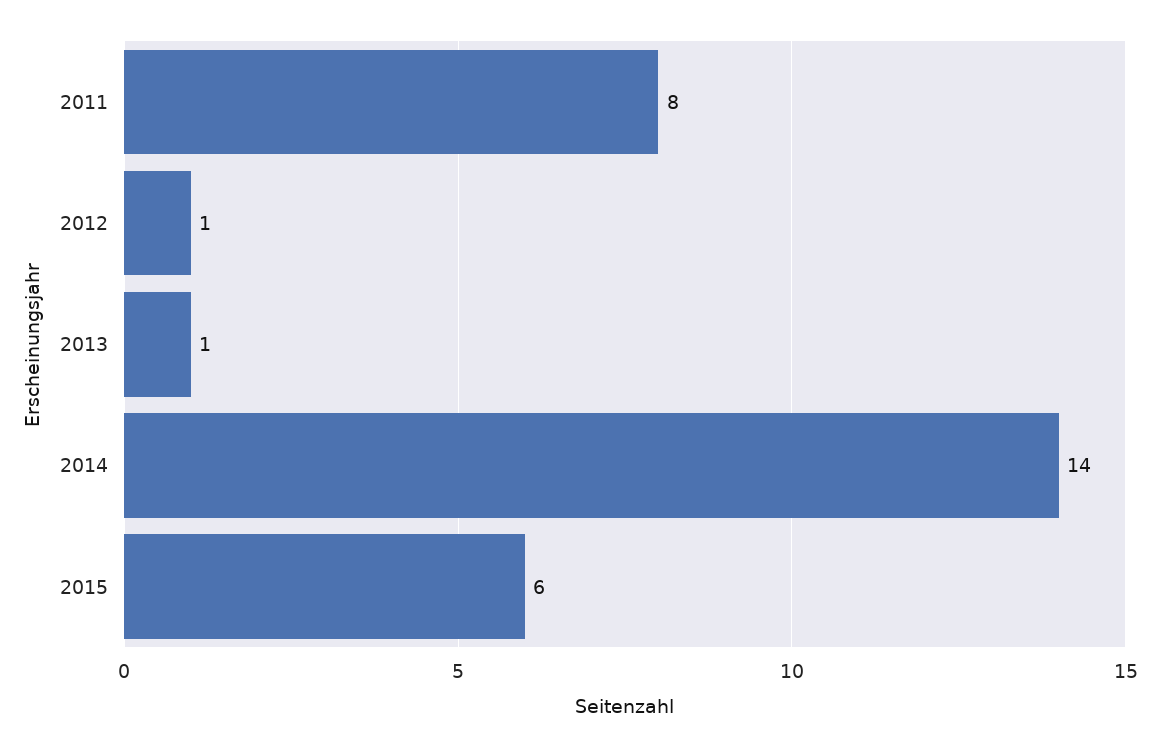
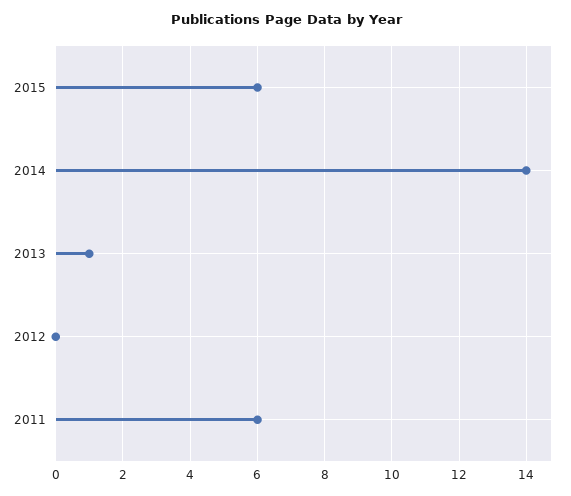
2011: 8 -> 6
2012: 1 -> 0

